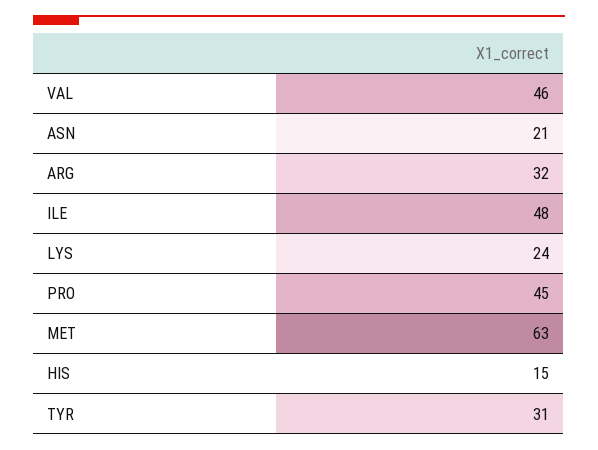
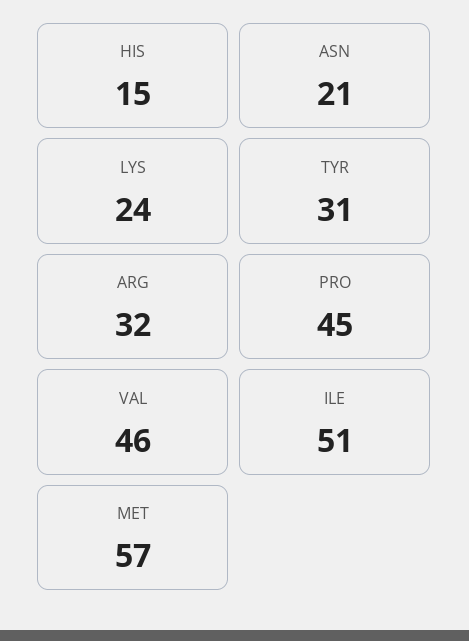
ILE: 48 -> 51
MET: 63 -> 57

